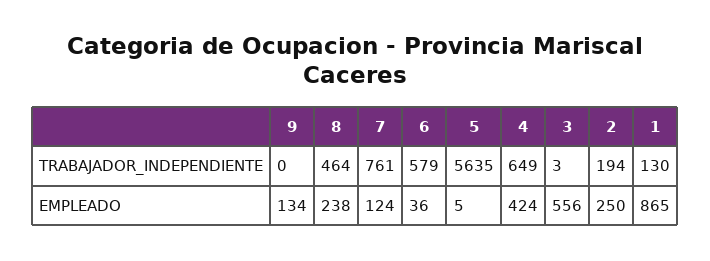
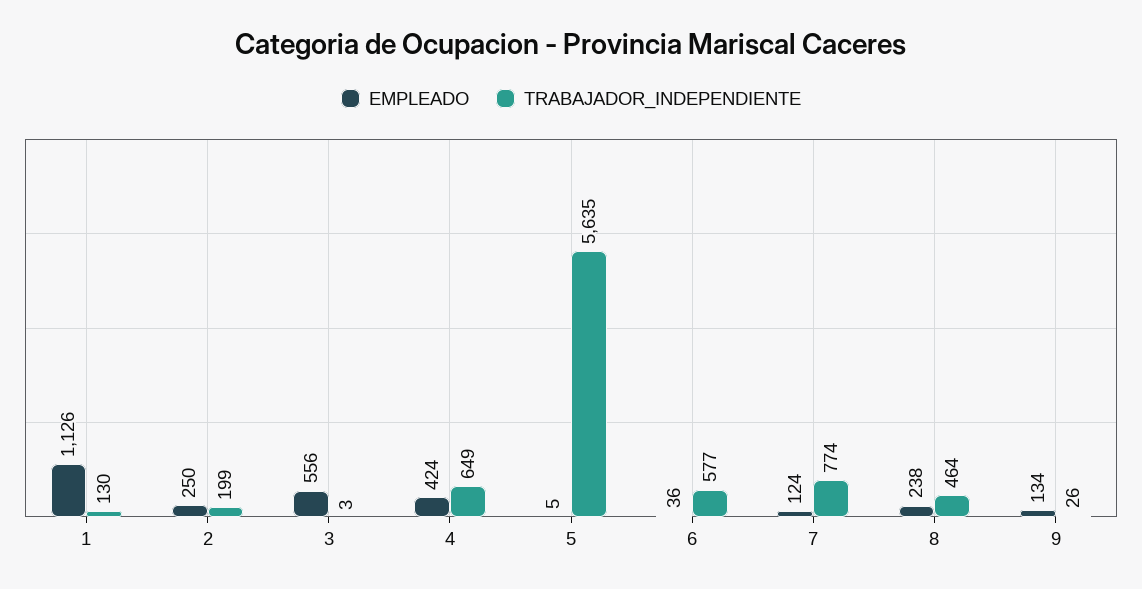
TRABAJADOR_INDEPENDIENTE, 9: 0 -> 26
TRABAJADOR_INDEPENDIENTE, 7: 761 -> 774
TRABAJADOR_INDEPENDIENTE, 6: 579 -> 577
TRABAJADOR_INDEPENDIENTE, 2: 194 -> 199
EMPLEADO, 1: 865 -> 1126

